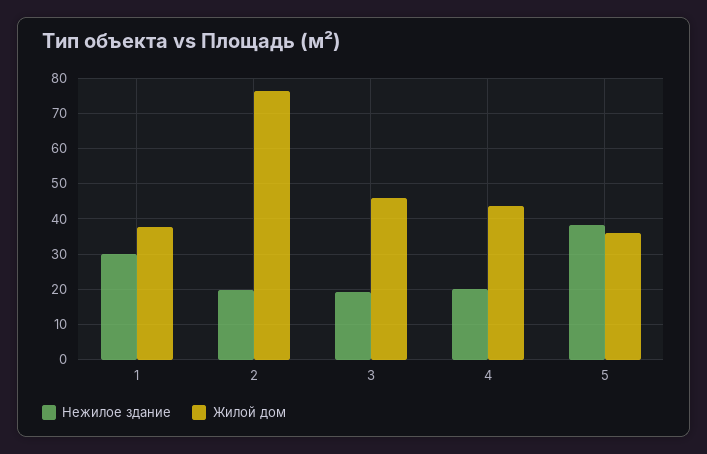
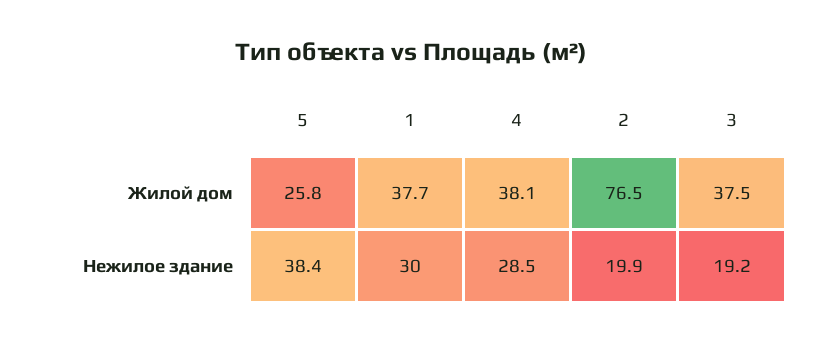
Жилой дом, 3: 46 -> 37.5
Нежилое здание, 4: 20 -> 28.5
Жилой дом, 4: 44 -> 38.1
Жилой дом, 5: 36 -> 25.8

